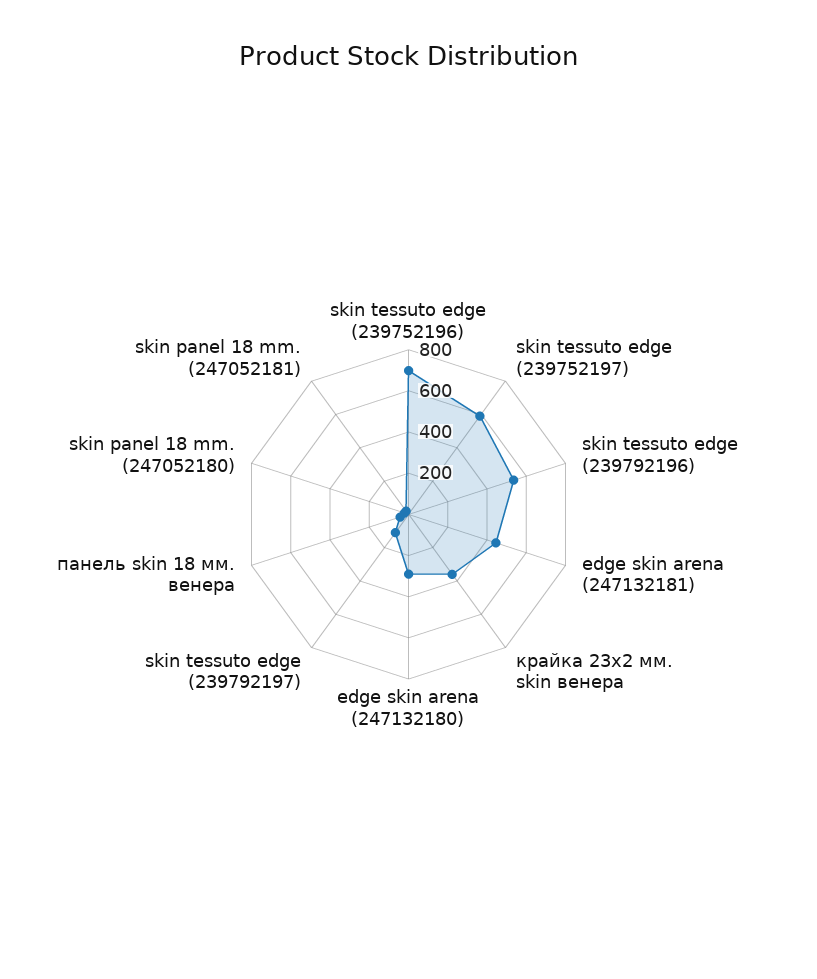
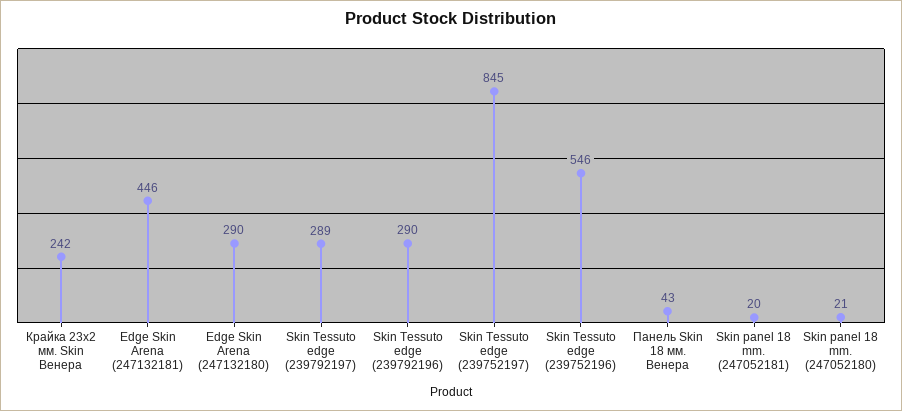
skin tessuto edge (239752196): 700 -> 546
skin tessuto edge (239752197): 600 -> 845
skin tessuto edge (239792196): 550 -> 290
крайка 23x2 мм. skin венера: 350 -> 242
skin tessuto edge (239792197): 100 -> 289

